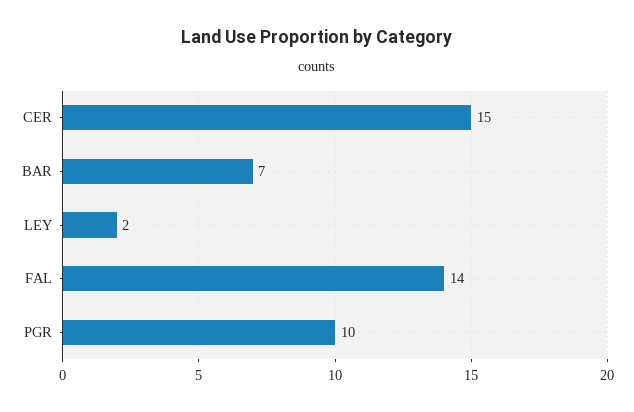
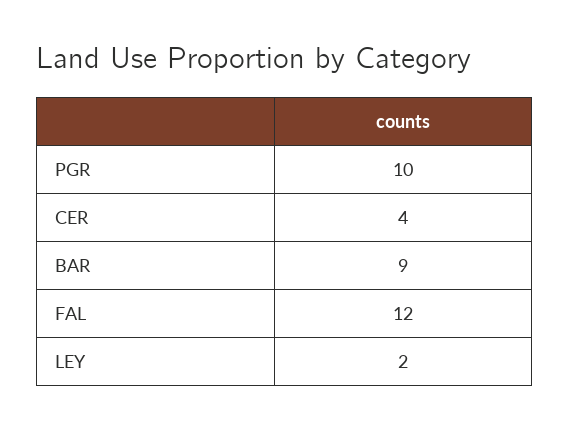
CER: 15 -> 4
BAR: 7 -> 9
FAL: 14 -> 12

